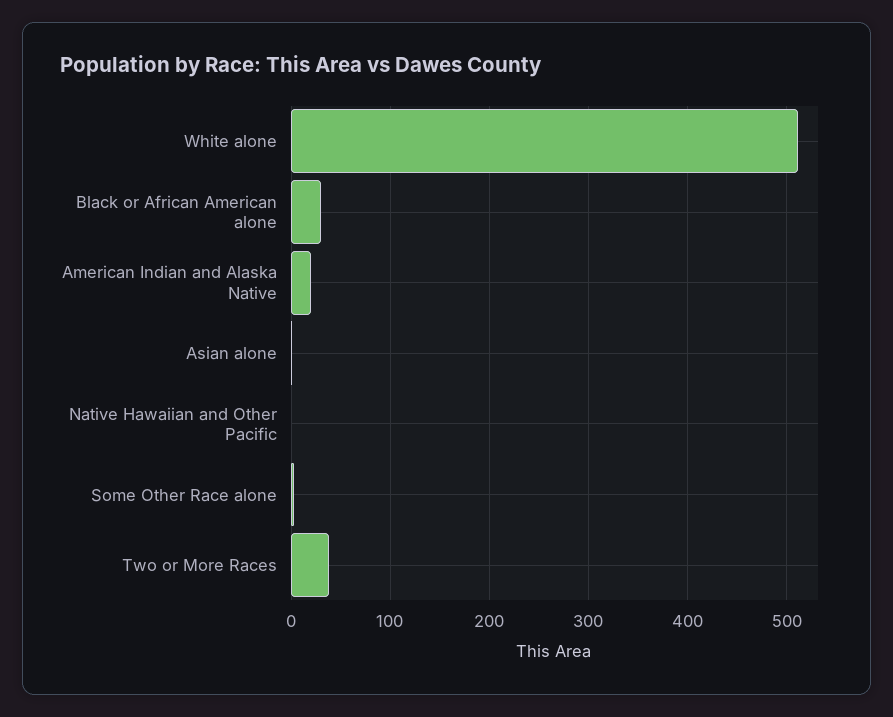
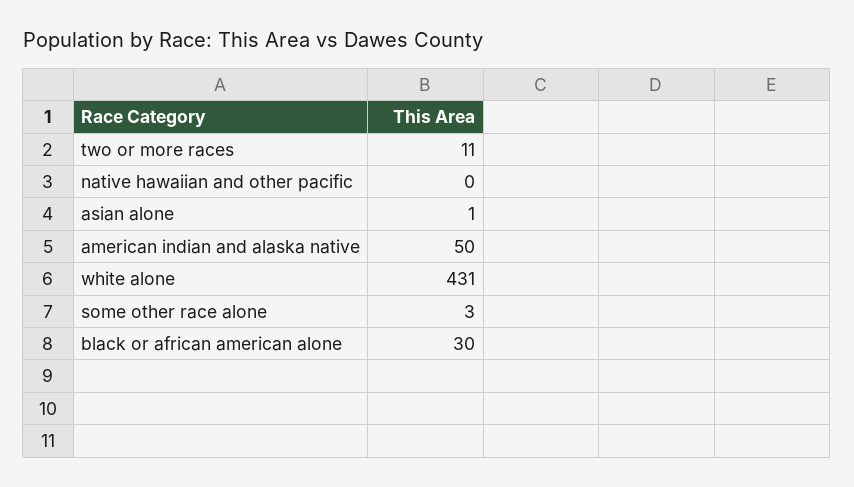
White alone: 510 -> 431
American Indian and Alaska Native: 20 -> 50
Two or More Races: 40 -> 11

